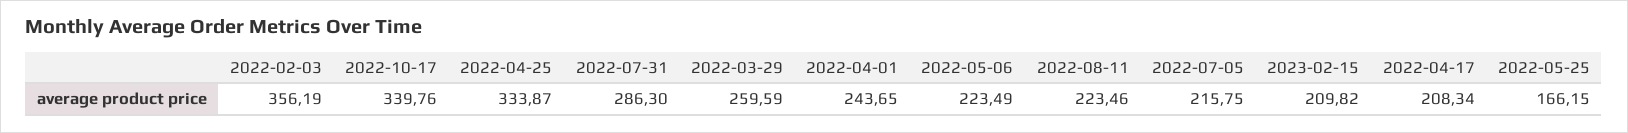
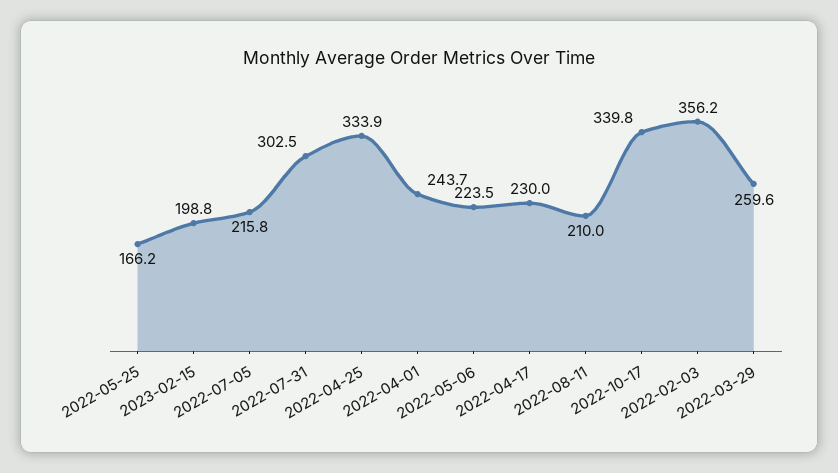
2022-07-31: 286.3 -> 302.5
2022-08-11: 223.46 -> 210
2023-02-15: 209.82 -> 198.8
2022-04-17: 208.34 -> 230

